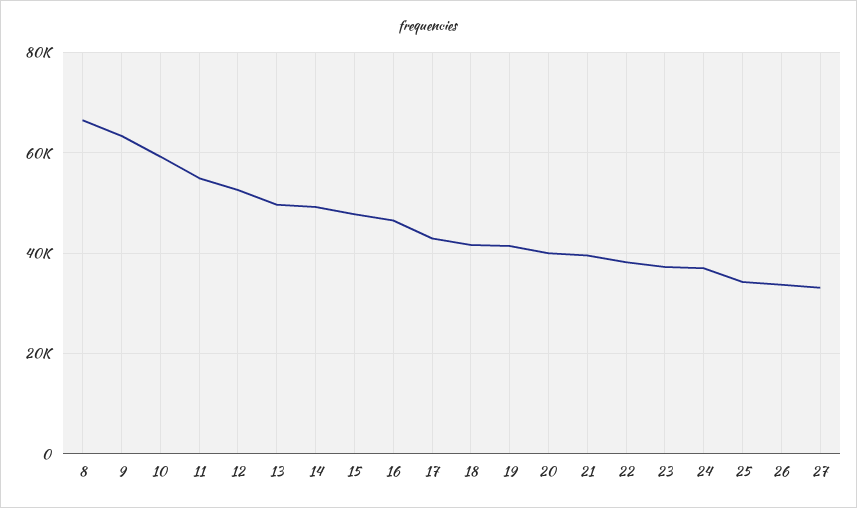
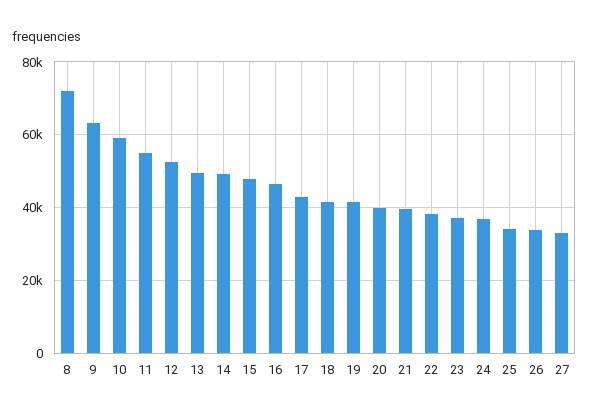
8: 66000 -> 72000

